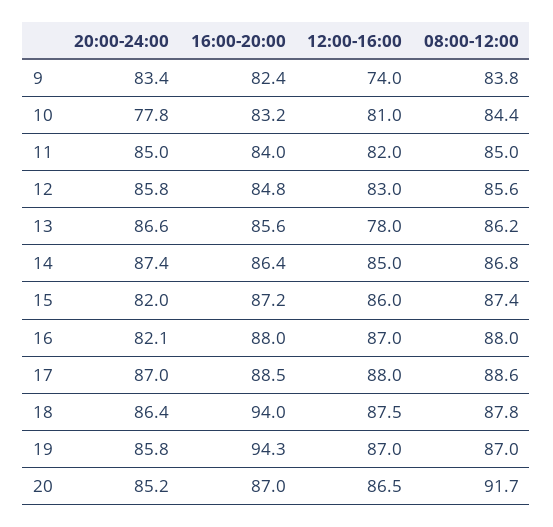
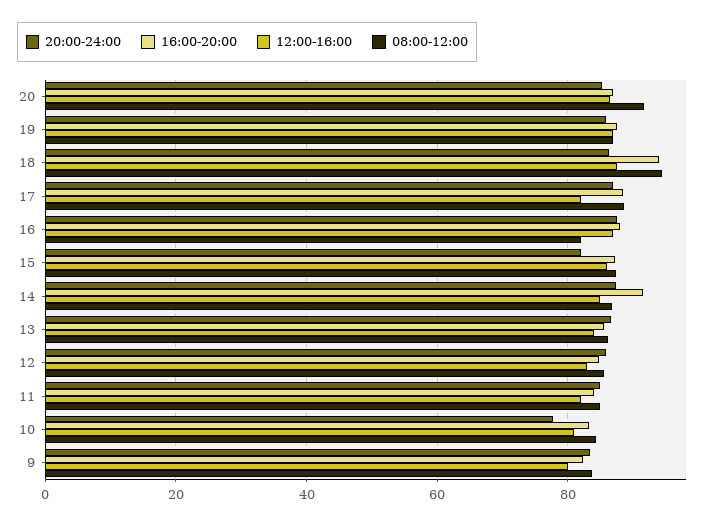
12:00-16:00, 9: 74 -> 80
12:00-16:00, 13: 78 -> 84
16:00-20:00, 14: 86.4 -> 92
20:00-24:00, 16: 82.1 -> 88
08:00-12:00, 16: 88 -> 82
12:00-16:00, 17: 88 -> 82
08:00-12:00, 18: 87.8 -> 94
16:00-20:00, 19: 94.3 -> 88

